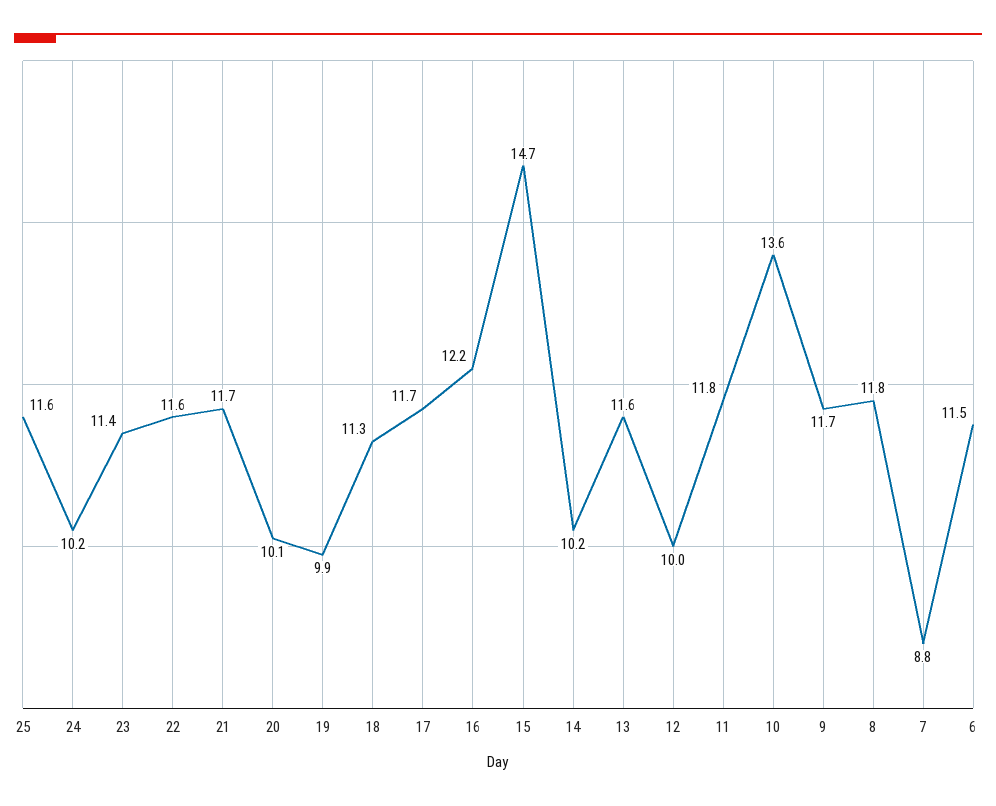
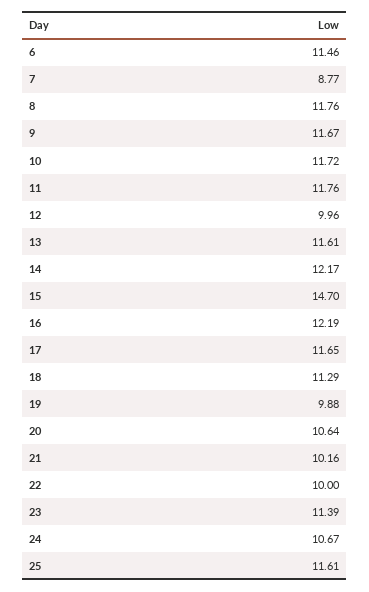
24: 10.2 -> 10.67
22: 11.6 -> 10
21: 11.7 -> 10.16
20: 10.1 -> 10.64
14: 10.2 -> 12.17
10: 13.6 -> 11.72

